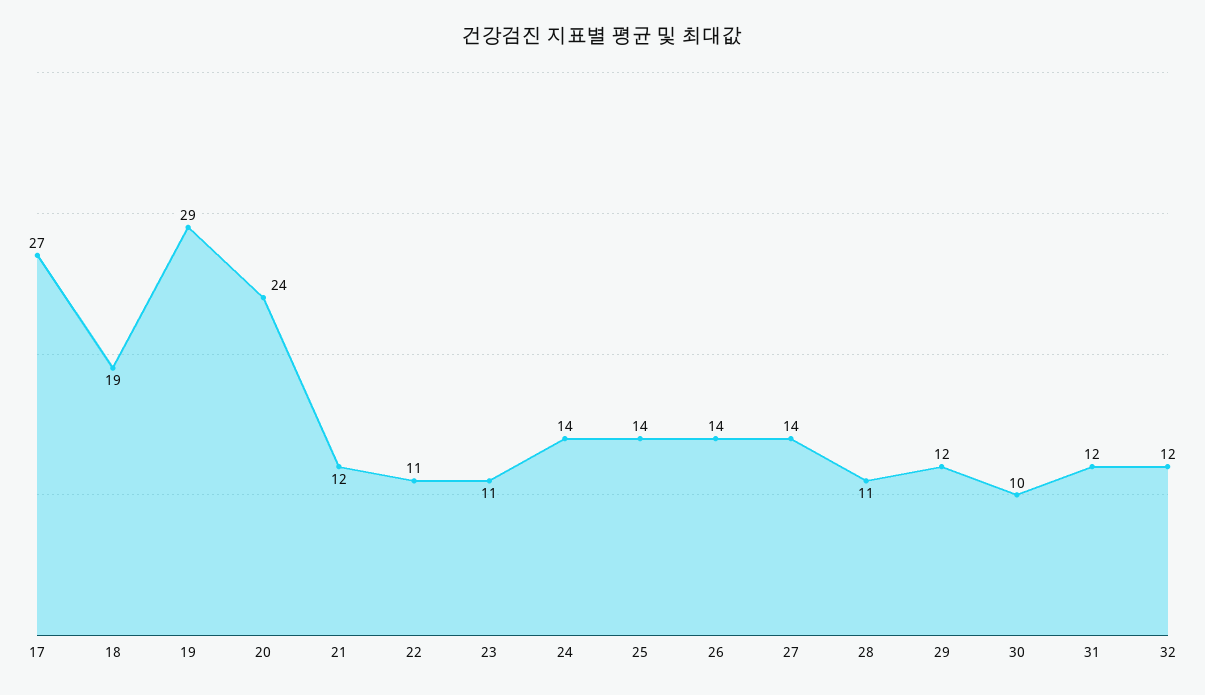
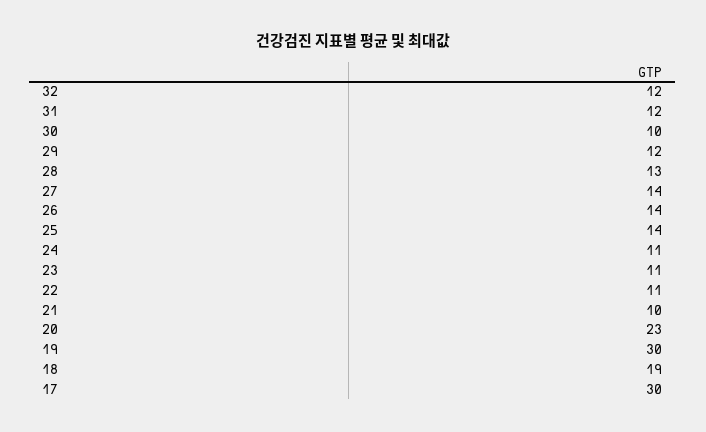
17: 27 -> 30
19: 29 -> 30
20: 24 -> 23
21: 12 -> 10
24: 14 -> 11
28: 11 -> 13

